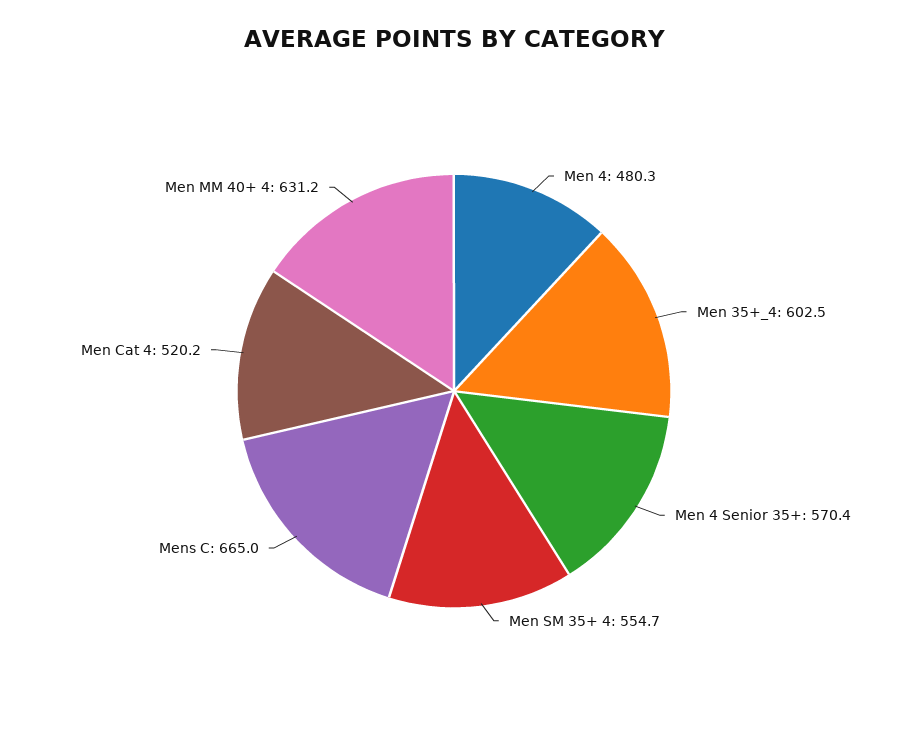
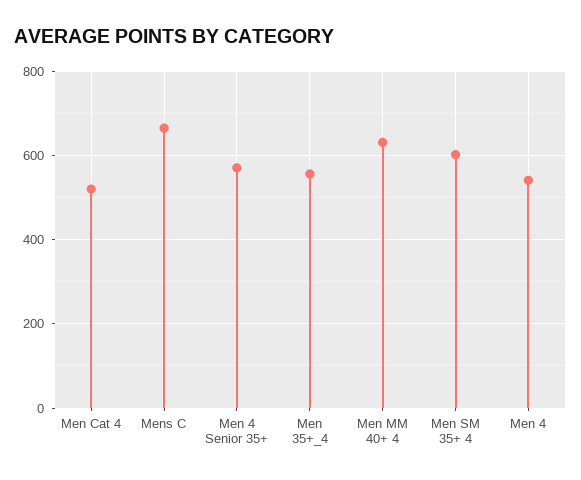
Men 4: 480.3 -> 540
Men 35+_4: 602.5 -> 560
Men SM 35+ 4: 554.7 -> 600

